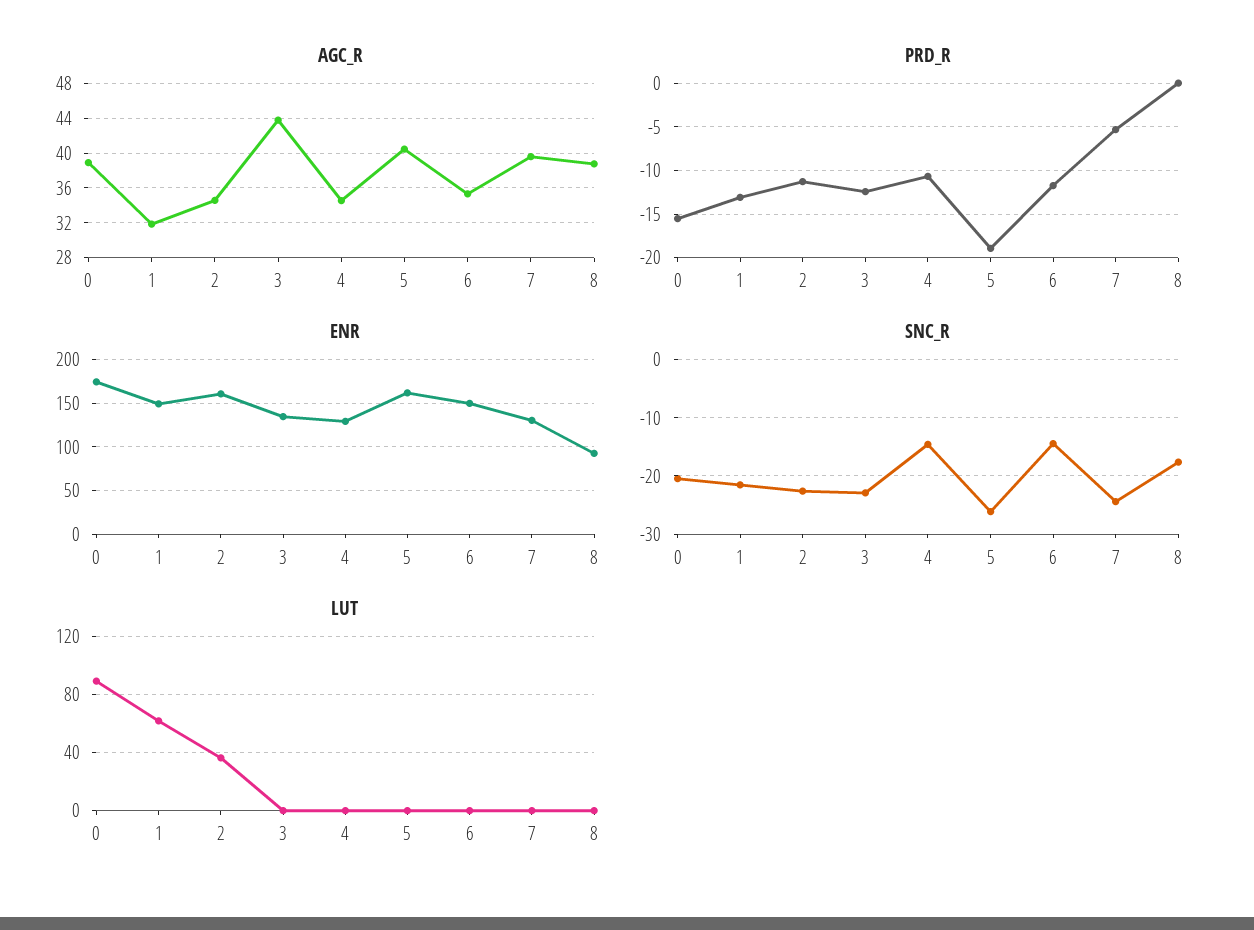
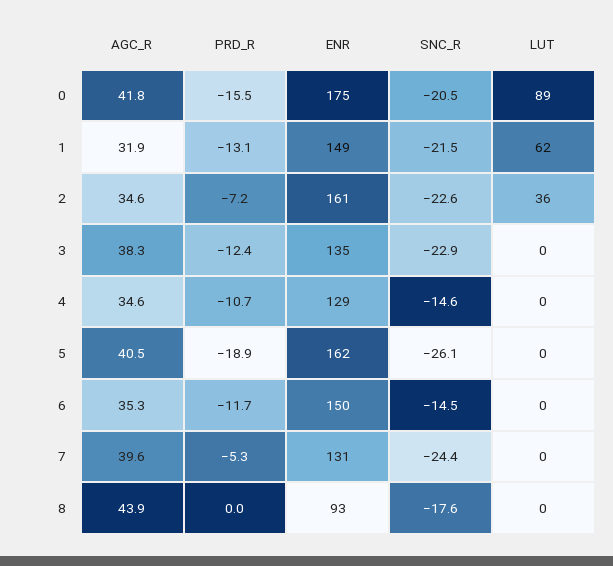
AGC_R, 0: 39 -> 41.8
AGC_R, 3: 44 -> 38.3
AGC_R, 8: 39 -> 43.9
PRD_R, 2: -11 -> -7.2

